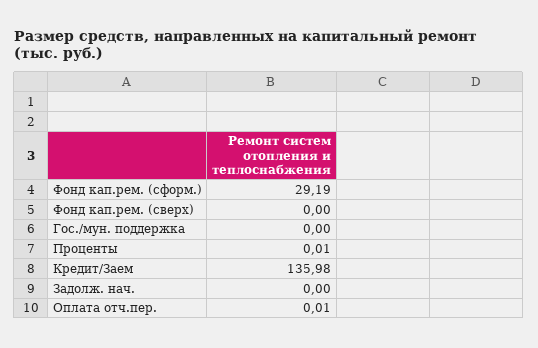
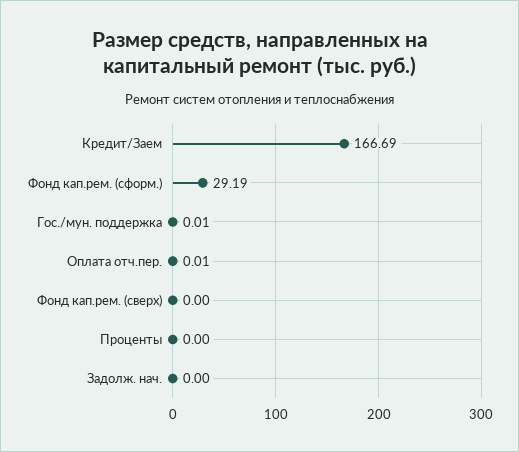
Гос./мун. поддержка: 0 -> 0.01
Проценты: 0.01 -> 0
Кредит/Заем: 135.98 -> 166.69

